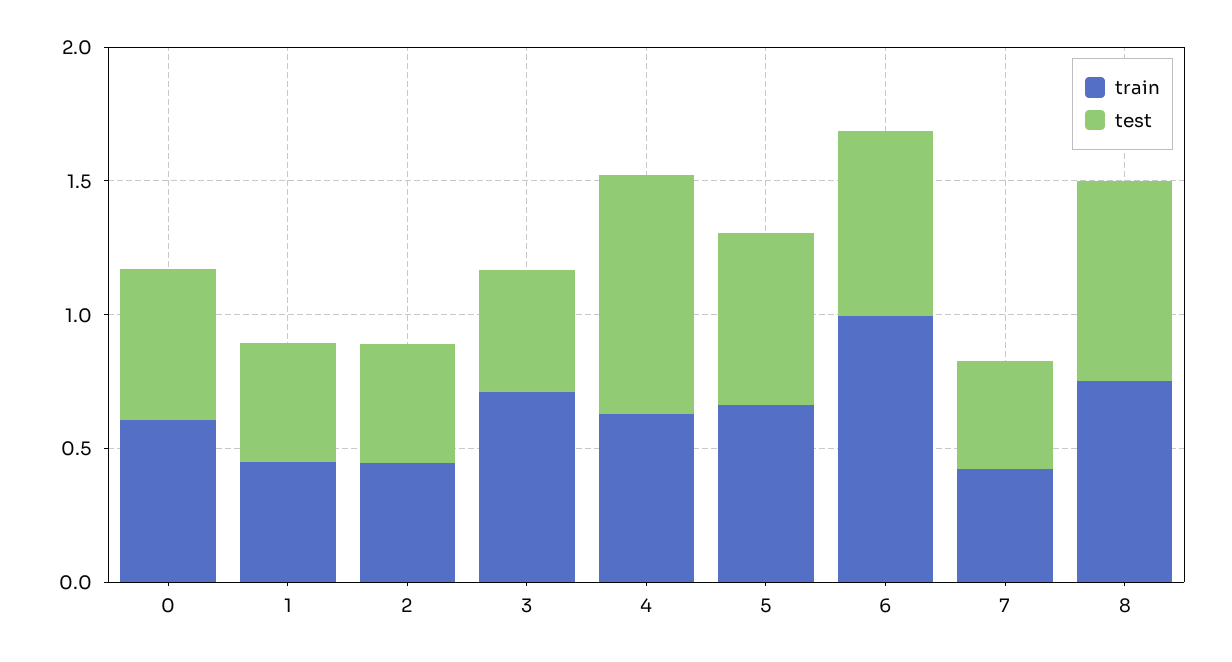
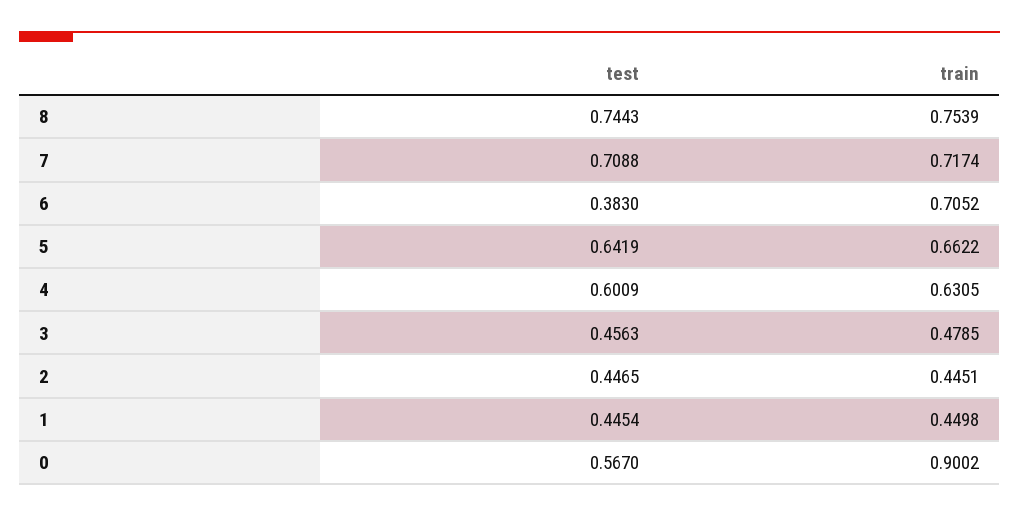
train, 0: 0.6 -> 0.9002
train, 3: 0.7 -> 0.4785
test, 4: 0.9 -> 0.6009
train, 6: 1 -> 0.7052
test, 6: 0.7 -> 0.383
train, 7: 0.4 -> 0.7174
test, 7: 0.4 -> 0.7088

